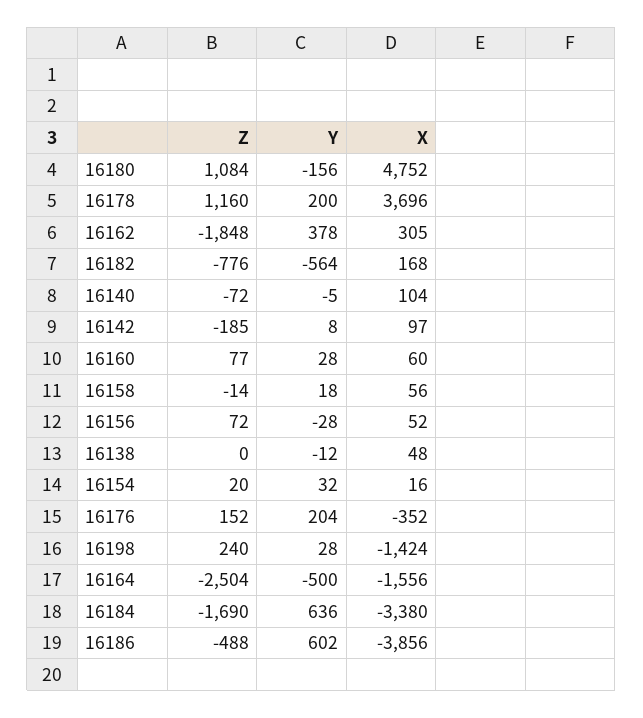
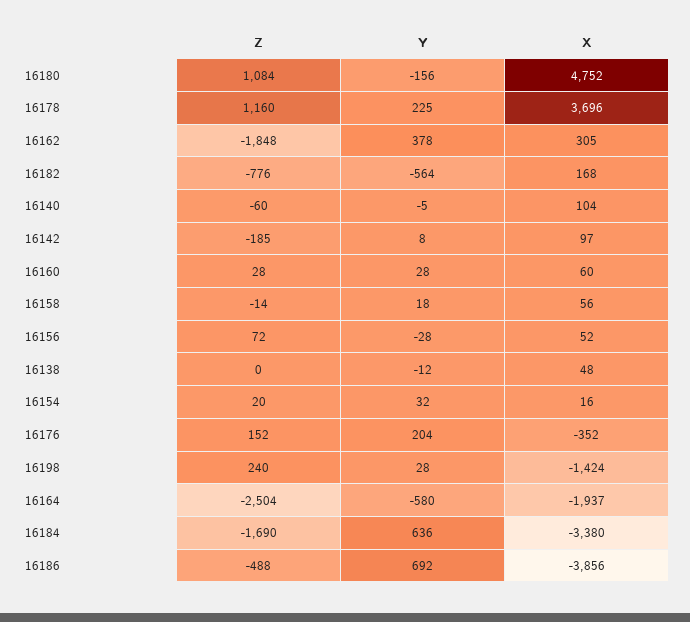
Y, 16178: 200 -> 225
Z, 16140: -72 -> -60
Z, 16160: 77 -> 28
Y, 16164: -500 -> -580
X, 16164: -1556 -> -1937
Y, 16186: 602 -> 692

